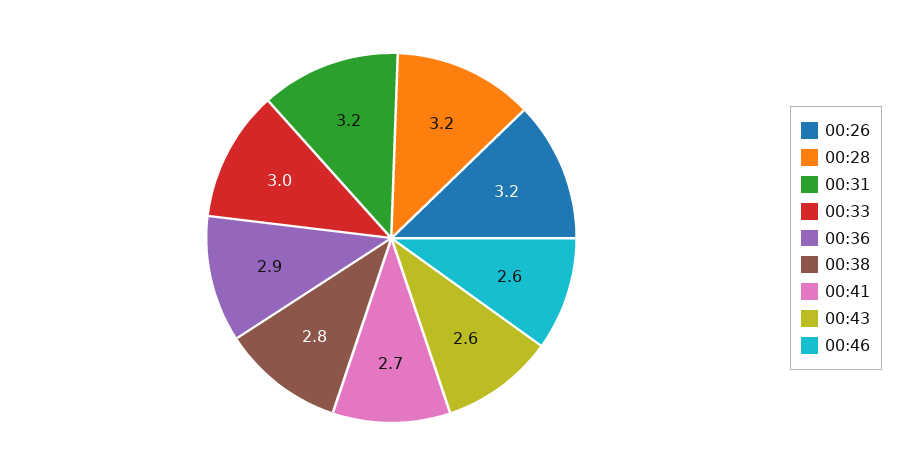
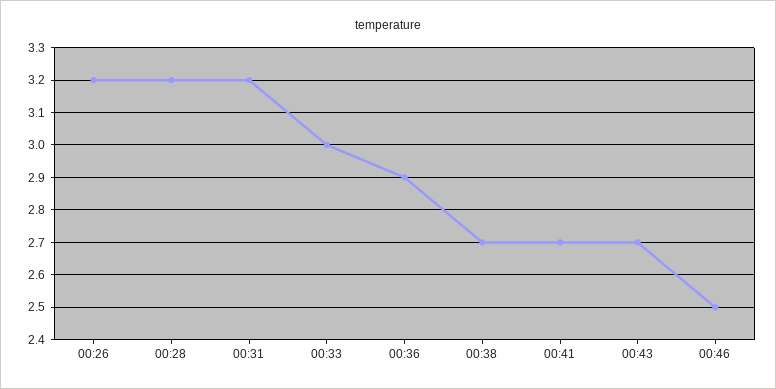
00:38: 2.8 -> 2.7
00:43: 2.6 -> 2.7
00:46: 2.6 -> 2.5

